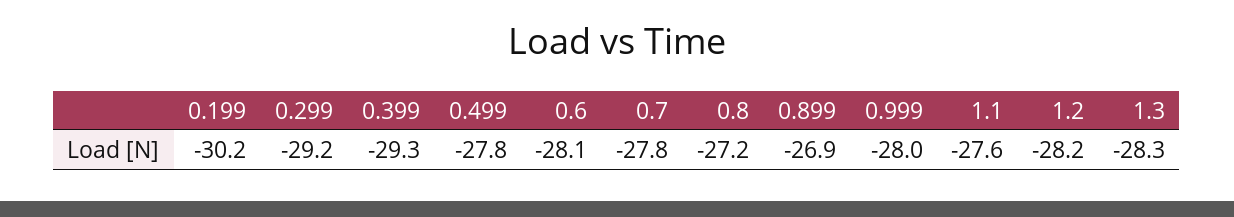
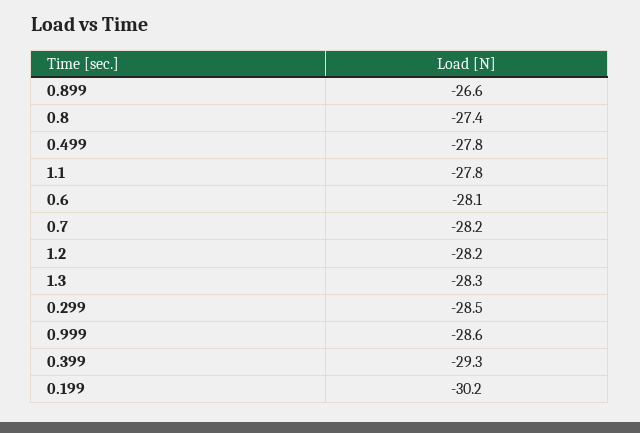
0.299: -29.2 -> -28.5
0.7: -27.8 -> -28.2
0.8: -27.2 -> -27.4
0.899: -26.9 -> -26.6
0.999: -28 -> -28.6
1.1: -27.6 -> -27.8

